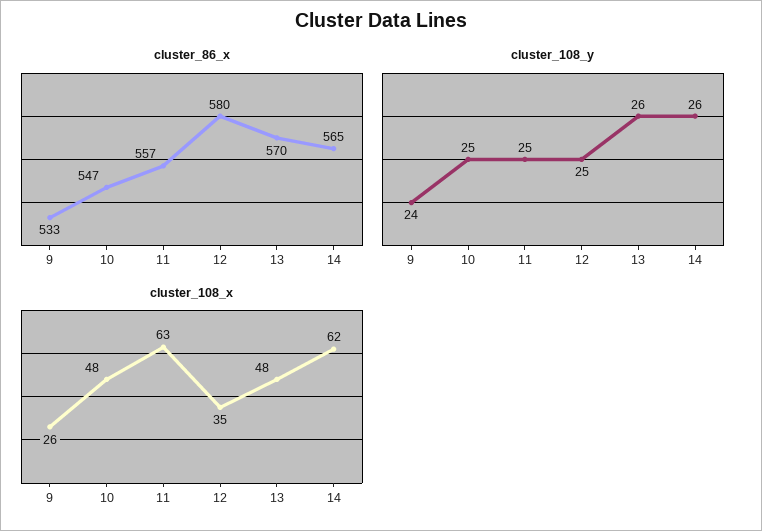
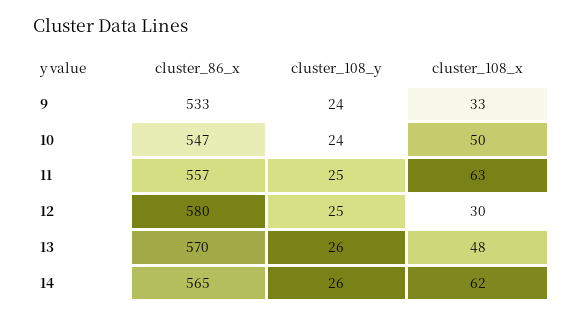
cluster_108_y, 10: 25 -> 24
cluster_108_x, 9: 26 -> 33
cluster_108_x, 10: 48 -> 50
cluster_108_x, 12: 35 -> 30

